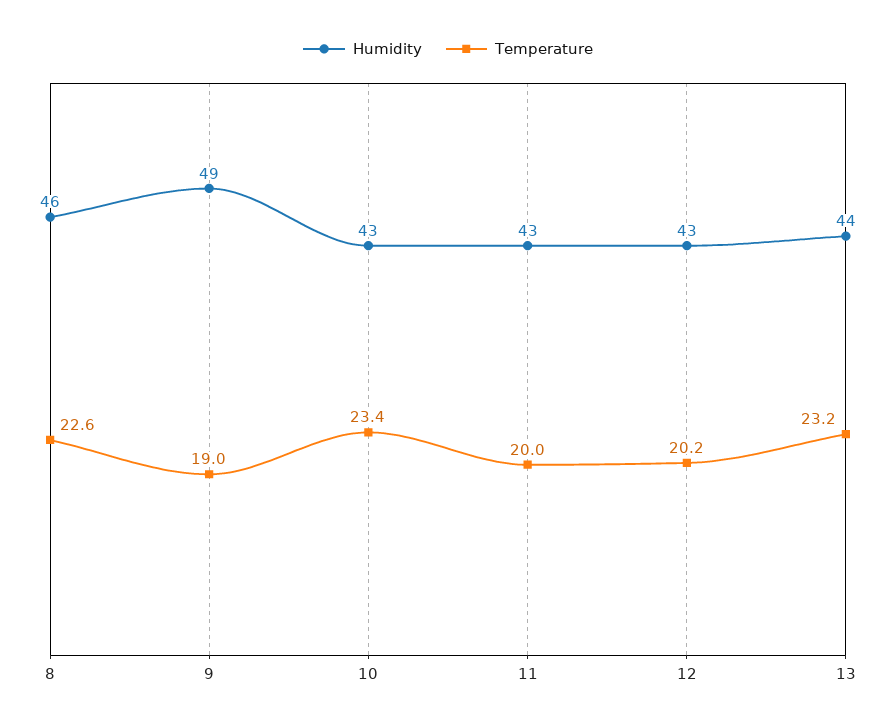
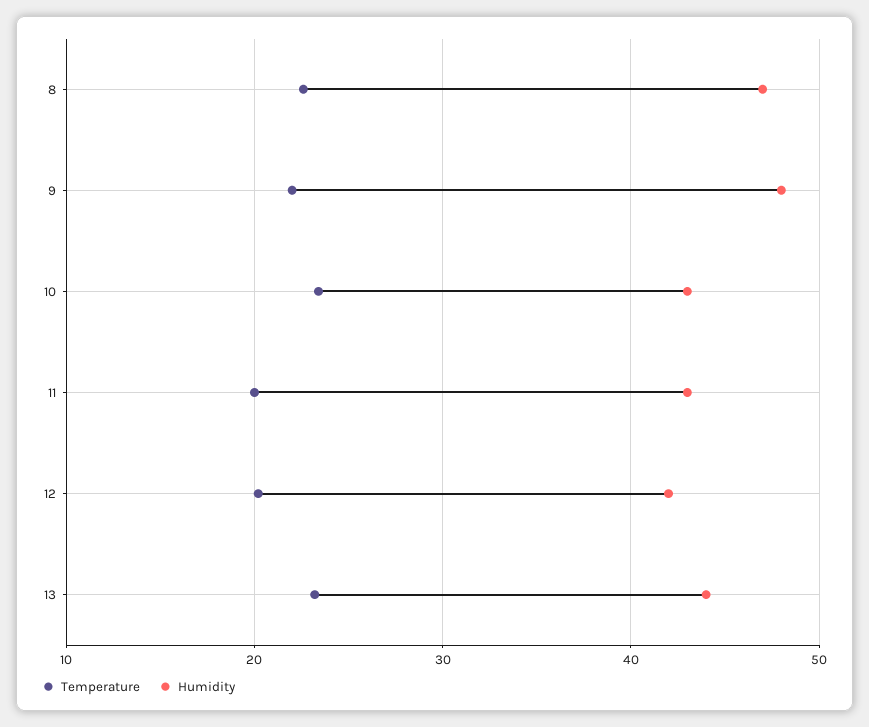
Humidity, 8: 46 -> 47
Humidity, 9: 49 -> 48
Temperature, 9: 19 -> 22
Humidity, 12: 43 -> 42

